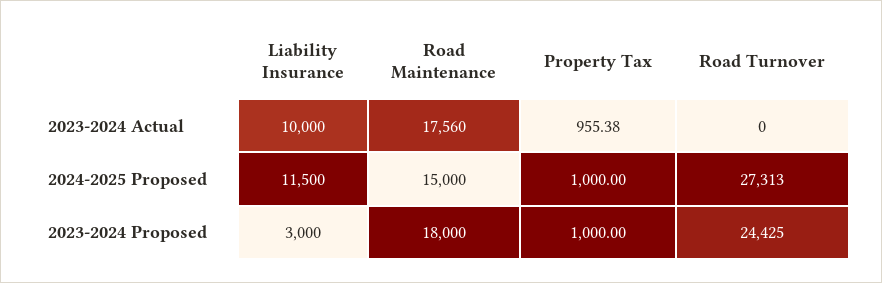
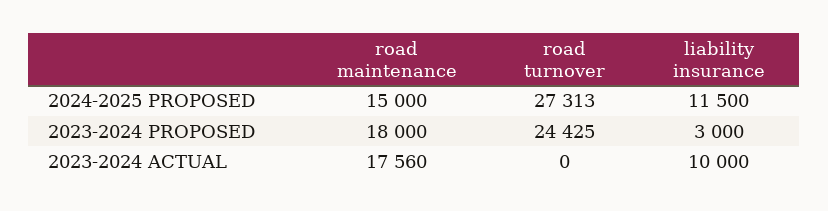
Property Tax, 2023-2024 Actual: 955.38 -> none
Property Tax, 2024-2025 Proposed: 1000 -> none
Property Tax, 2023-2024 Proposed: 1000 -> none

